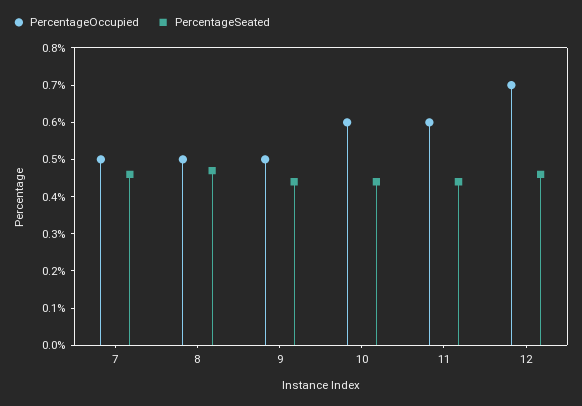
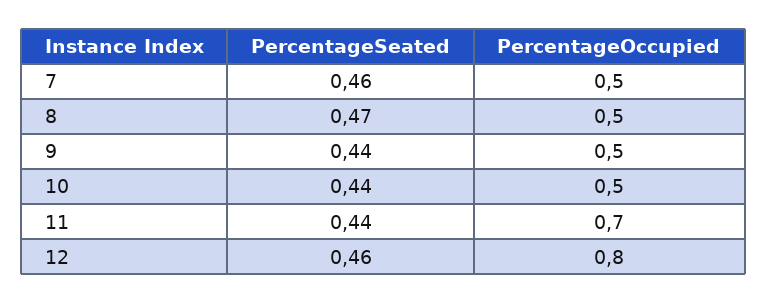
PercentageOccupied, 10: 0.6 -> 0.5
PercentageOccupied, 11: 0.6 -> 0.7
PercentageOccupied, 12: 0.7 -> 0.8

